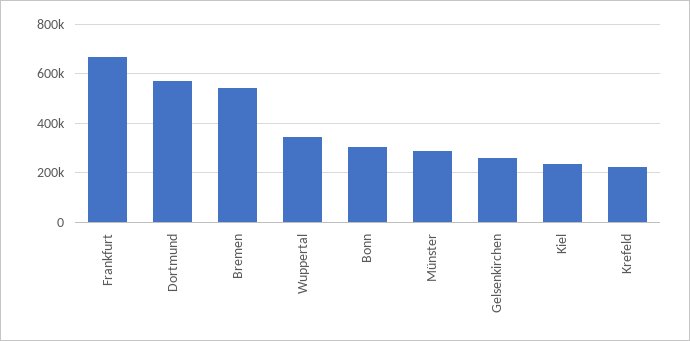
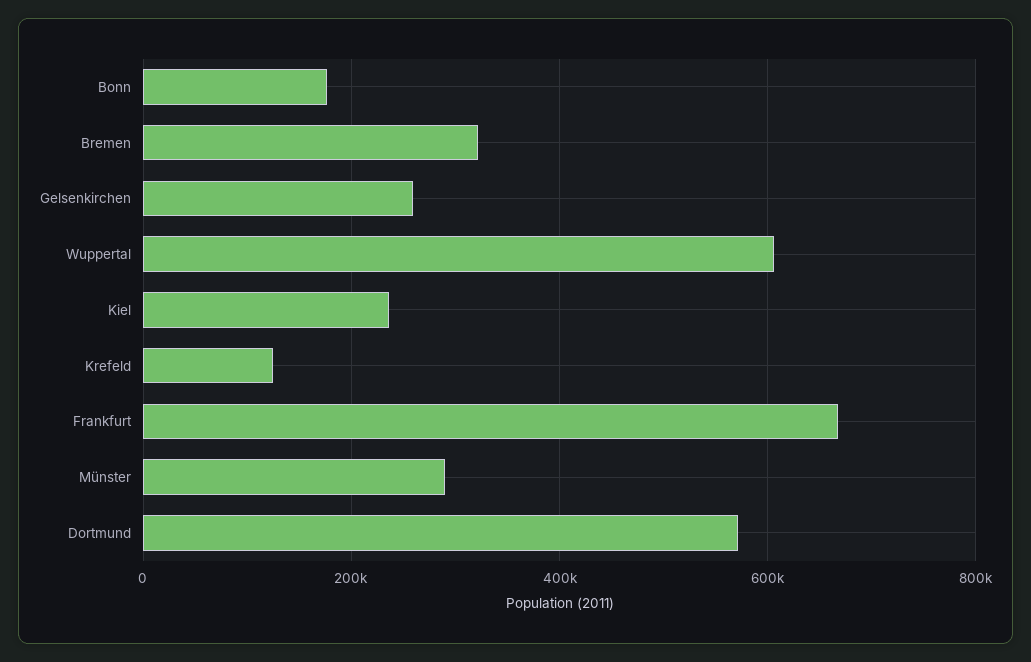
Bremen: 550000 -> 320000
Wuppertal: 350000 -> 600000
Bonn: 300000 -> 180000
Krefeld: 225000 -> 120000

